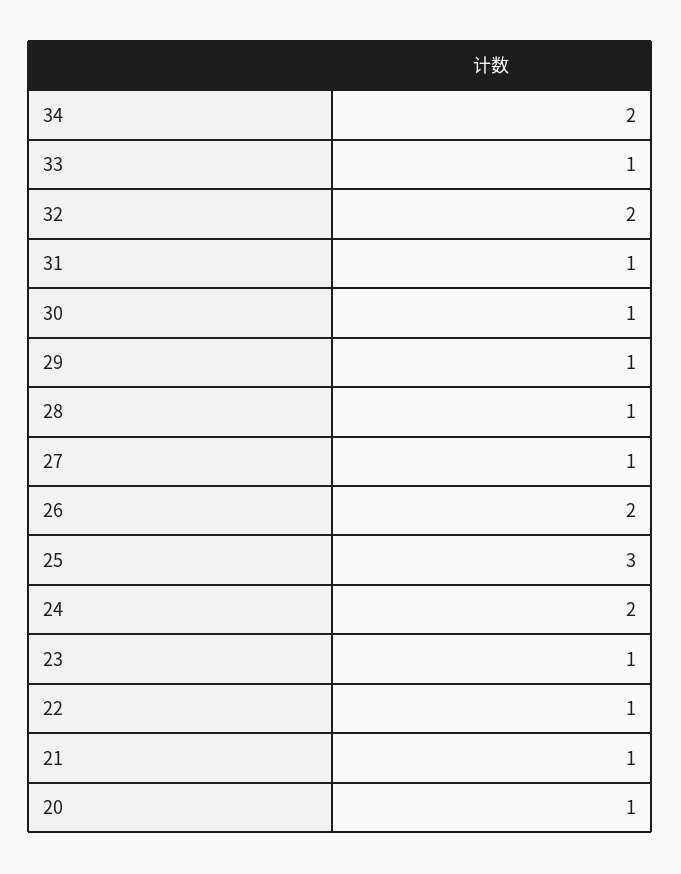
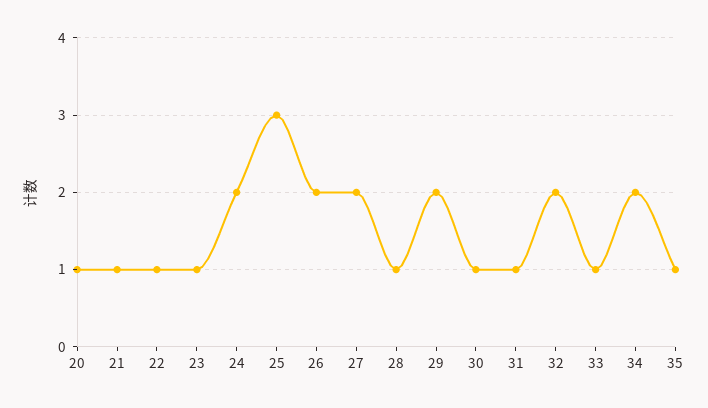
29: 1 -> 2
27: 1 -> 2
35: none -> 1

